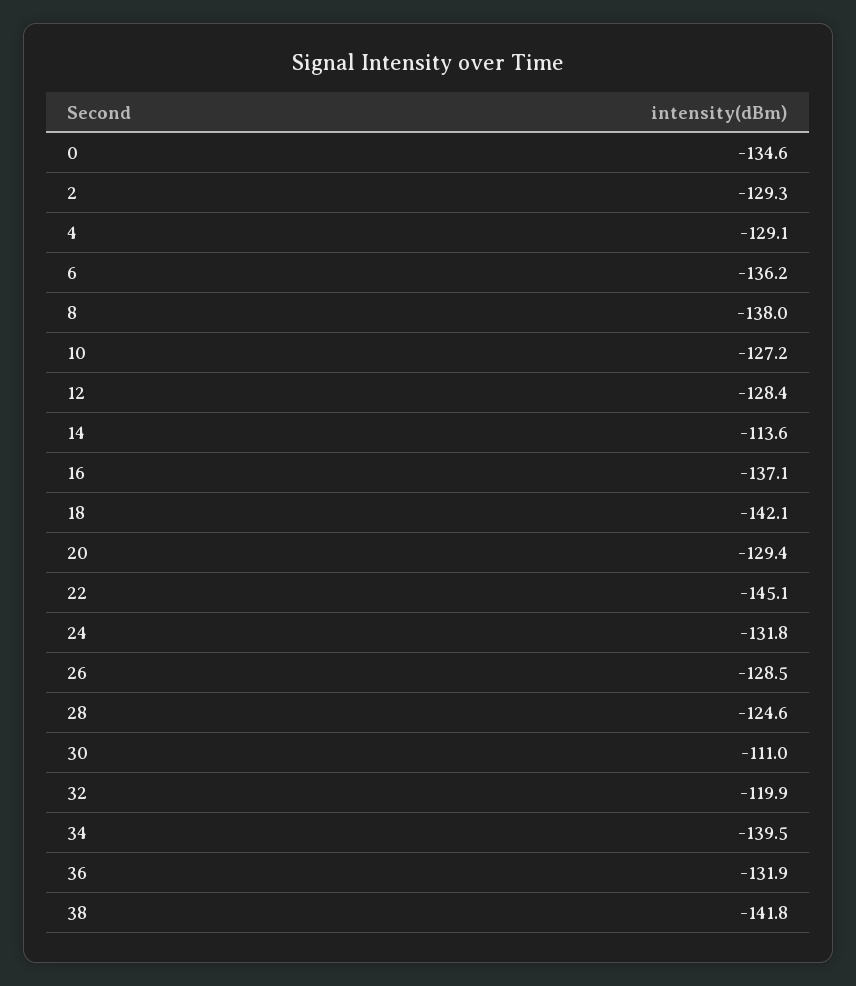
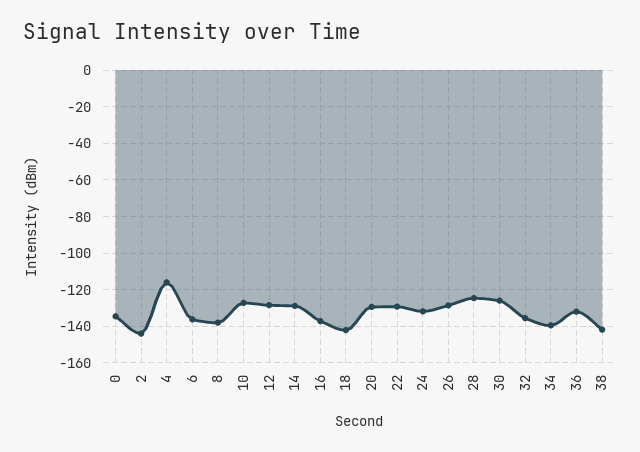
2: -129.3 -> -145
4: -129.1 -> -115
14: -113.6 -> -130
22: -145.1 -> -130
30: -111 -> -125
32: -119.9 -> -135

